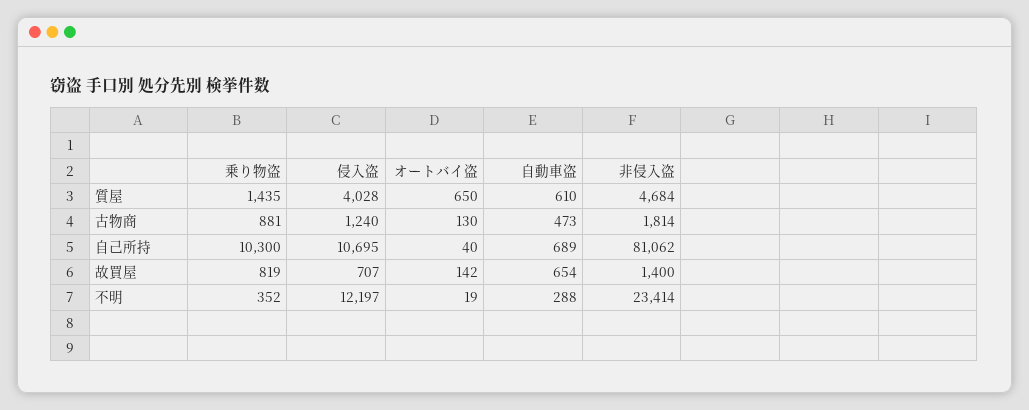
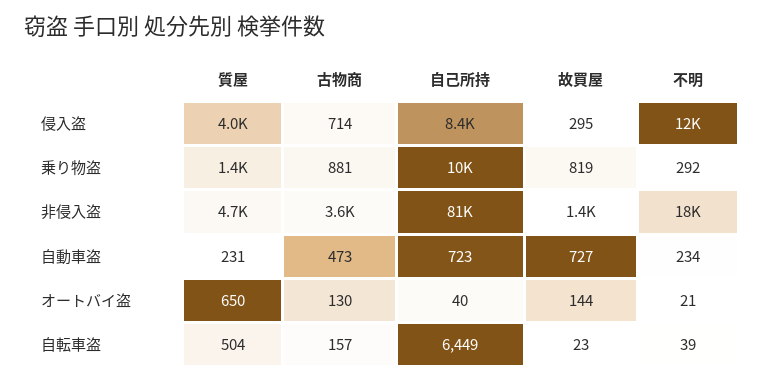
自動車盗, 質屋: 610 -> 231
侵入盗, 古物商: 1240 -> 714
非侵入盗, 古物商: 1814 -> 3600
侵入盗, 自己所持: 10695 -> 8400
自動車盗, 自己所持: 689 -> 723
侵入盗, 故買屋: 707 -> 295
オートバイ盗, 故買屋: 142 -> 144
自動車盗, 故買屋: 654 -> 727
乗り物盗, 不明: 352 -> 292
オートバイ盗, 不明: 19 -> 21
自動車盗, 不明: 288 -> 234
非侵入盗, 不明: 23414 -> 18000
自転車盗, 質屋: none -> 504
自転車盗, 古物商: none -> 157
自転車盗, 自己所持: none -> 6449
自転車盗, 故買屋: none -> 23
自転車盗, 不明: none -> 39

